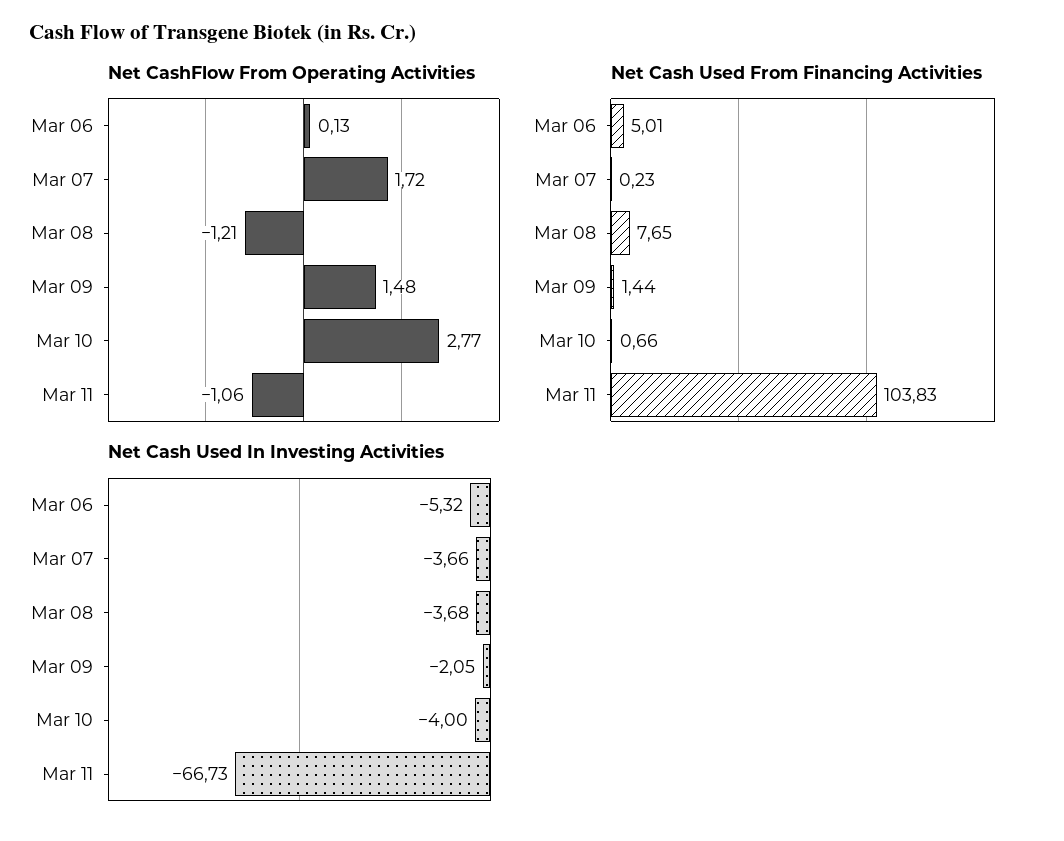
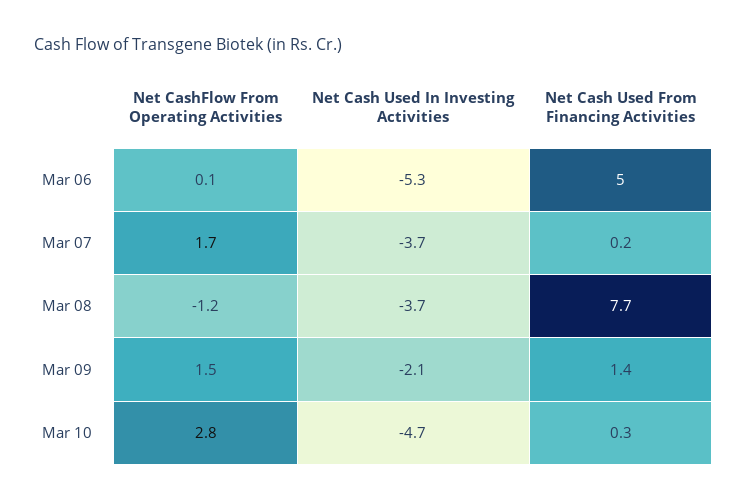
Net CashFlow From Operating Activities, Mar 11: -1.06 -> none
Net Cash Used From Financing Activities, Mar 10: 0.66 -> 0.3
Net Cash Used From Financing Activities, Mar 11: 103.83 -> none
Net Cash Used In Investing Activities, Mar 10: -4 -> -4.7
Net Cash Used In Investing Activities, Mar 11: -66.73 -> none

